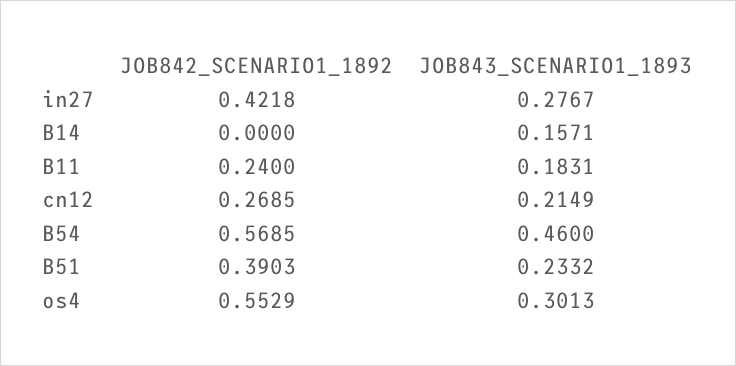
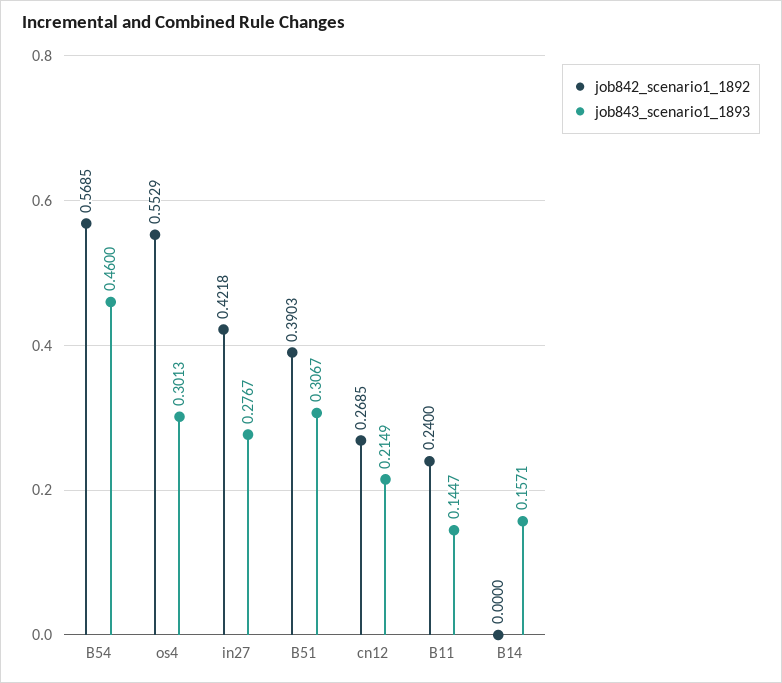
JOB843_SCENARIO1_1893, B11: 0.1831 -> 0.1447
JOB843_SCENARIO1_1893, B51: 0.2332 -> 0.3067

